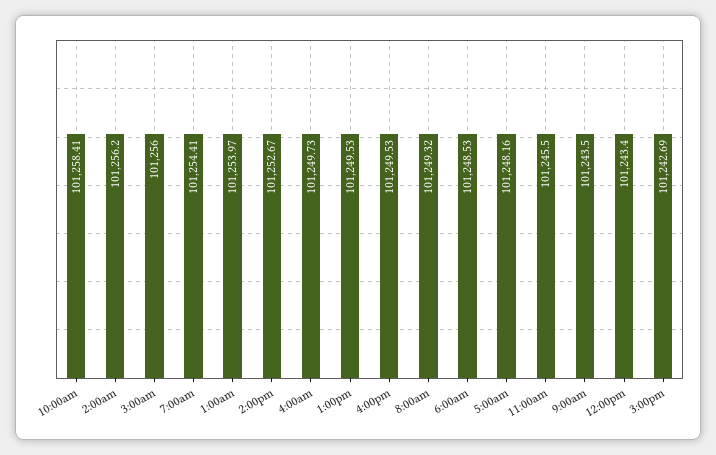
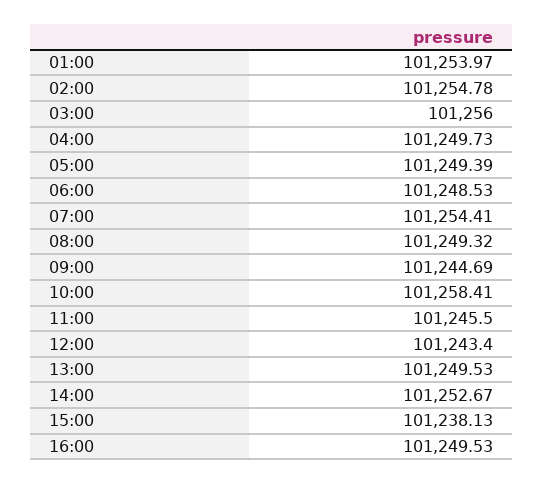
2:00am: 101256.2 -> 101254.78
5:00am: 101248.16 -> 101249.39
9:00am: 101243.5 -> 101244.69
3:00pm: 101242.69 -> 101238.13

